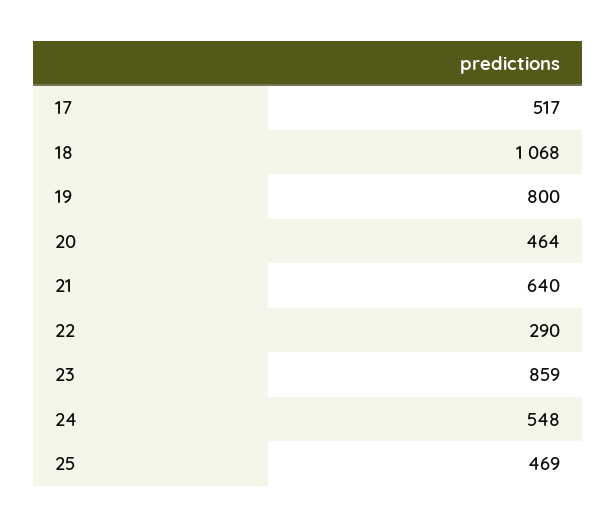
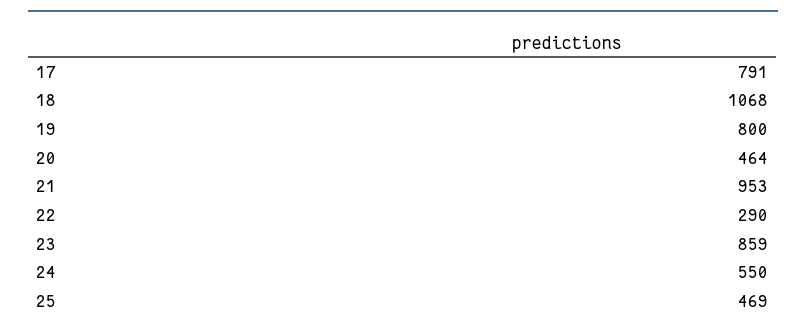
17: 517 -> 791
21: 640 -> 953
24: 548 -> 550

